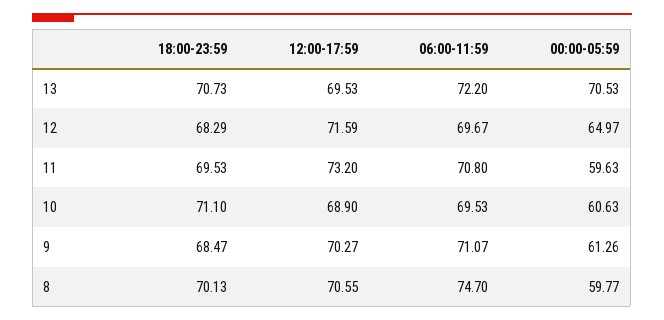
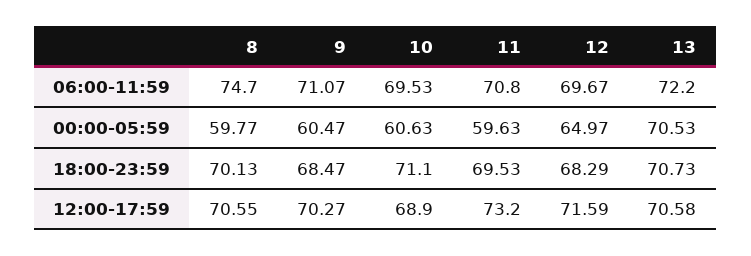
12:00-17:59, 13: 69.53 -> 70.58
00:00-05:59, 9: 61.26 -> 60.47

